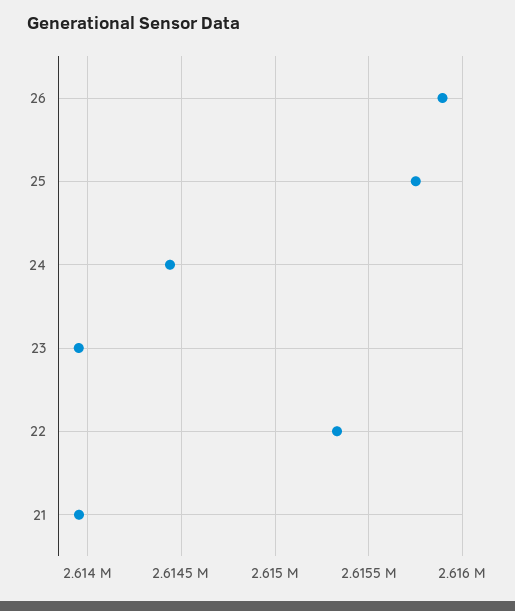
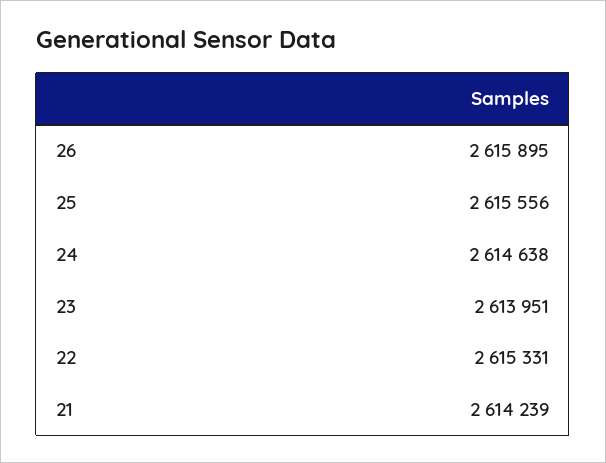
25: 2615750 -> 2615556
24: 2614450 -> 2614638
21: 2613950 -> 2614239

